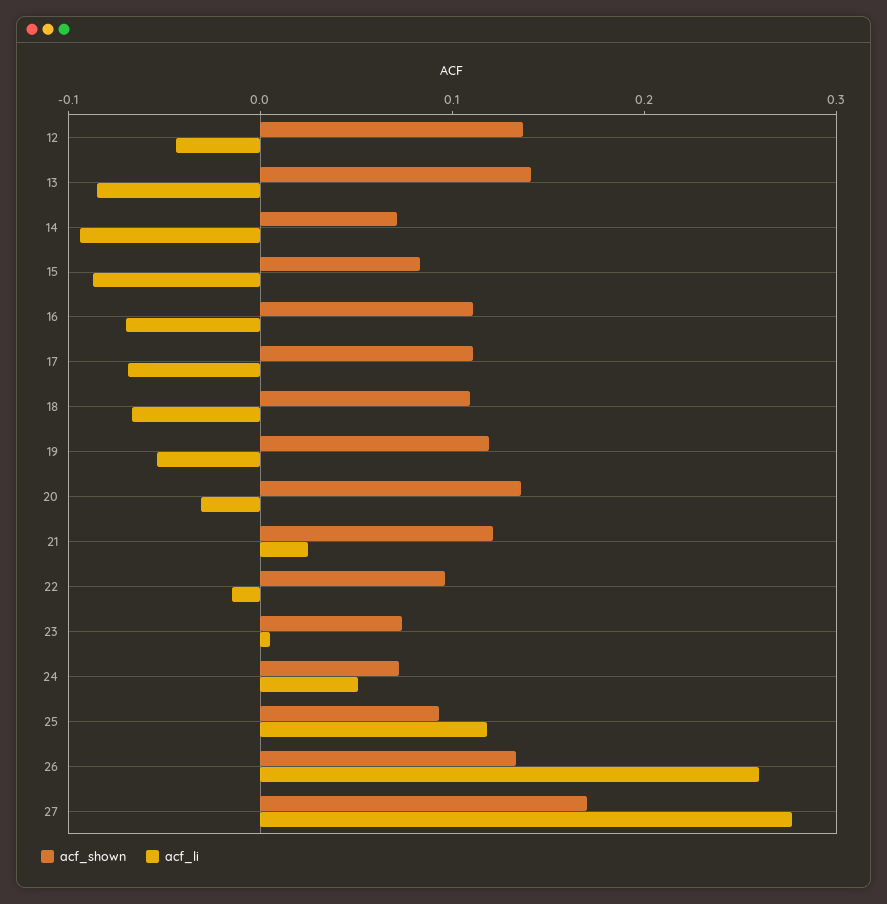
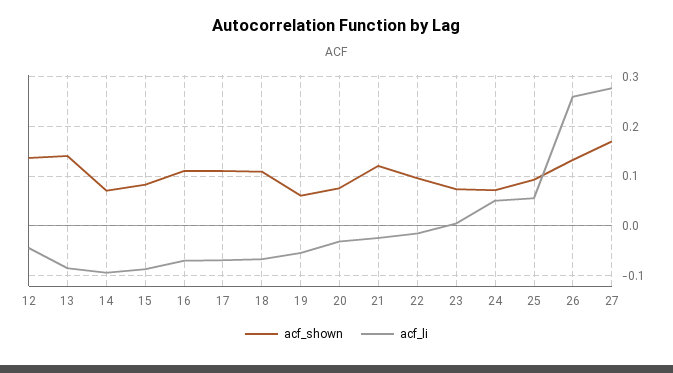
acf_shown, 19: 0.12 -> 0.06
acf_shown, 20: 0.14 -> 0.08
acf_li, 21: 0.02 -> -0.02
acf_li, 25: 0.12 -> 0.06

